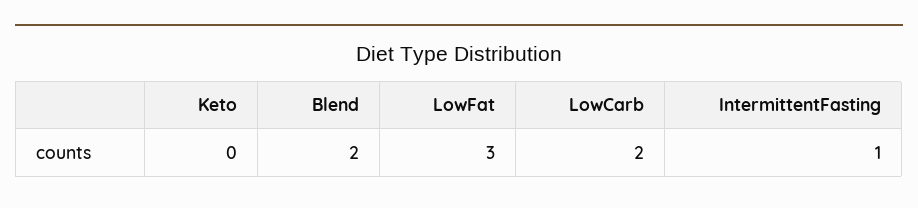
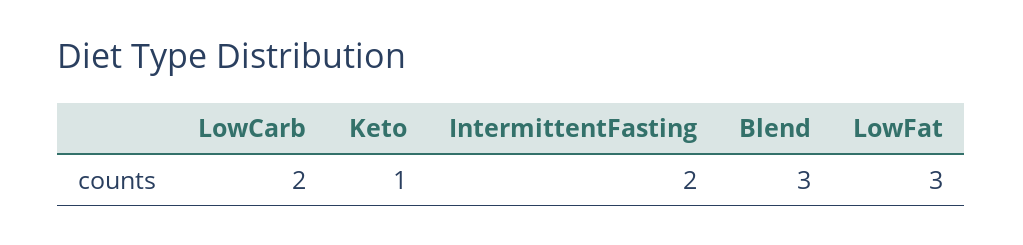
Keto: 0 -> 1
Blend: 2 -> 3
IntermittentFasting: 1 -> 2

